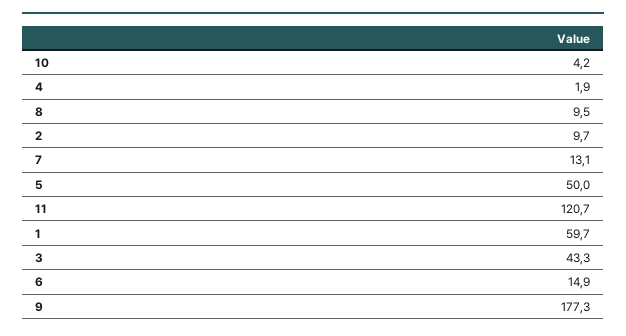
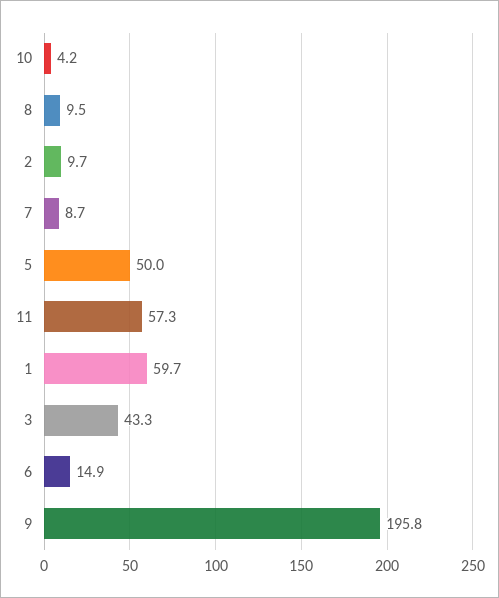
4: 1.9 -> none
7: 13.1 -> 8.7
11: 120.7 -> 57.3
9: 177.3 -> 195.8

